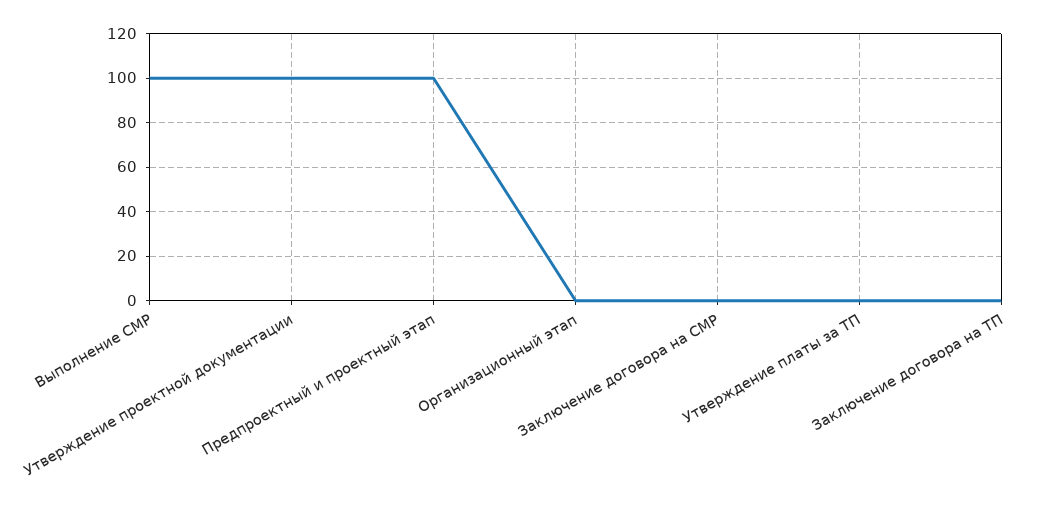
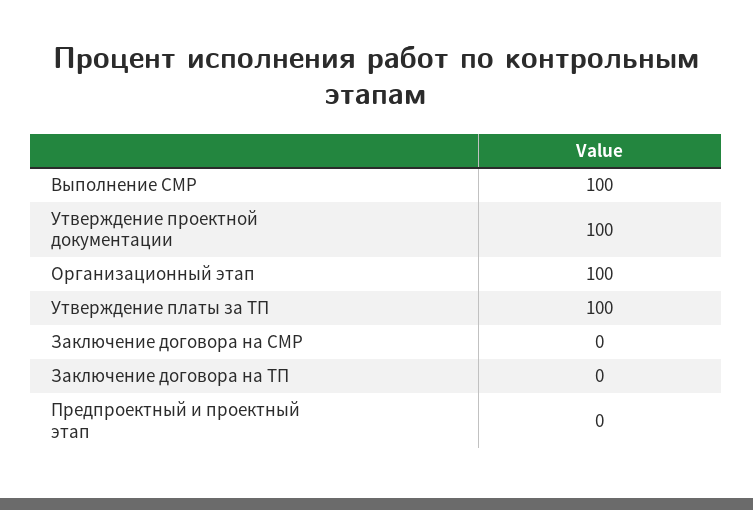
Предпроектный и проектный этап: 100 -> 0
Организационный этап: 0 -> 100
Утверждение платы за ТП: 0 -> 100

